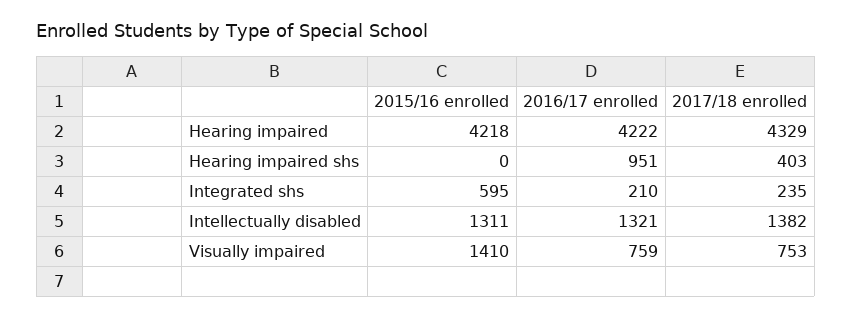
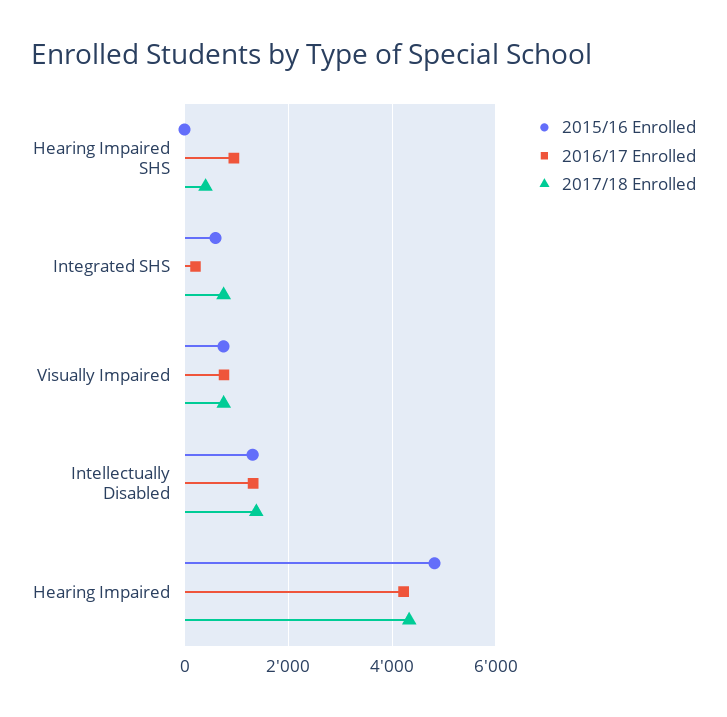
2015/16 enrolled, Hearing impaired: 4218 -> 4800
2017/18 enrolled, Integrated shs: 235 -> 800
2015/16 enrolled, Visually impaired: 1410 -> 800

